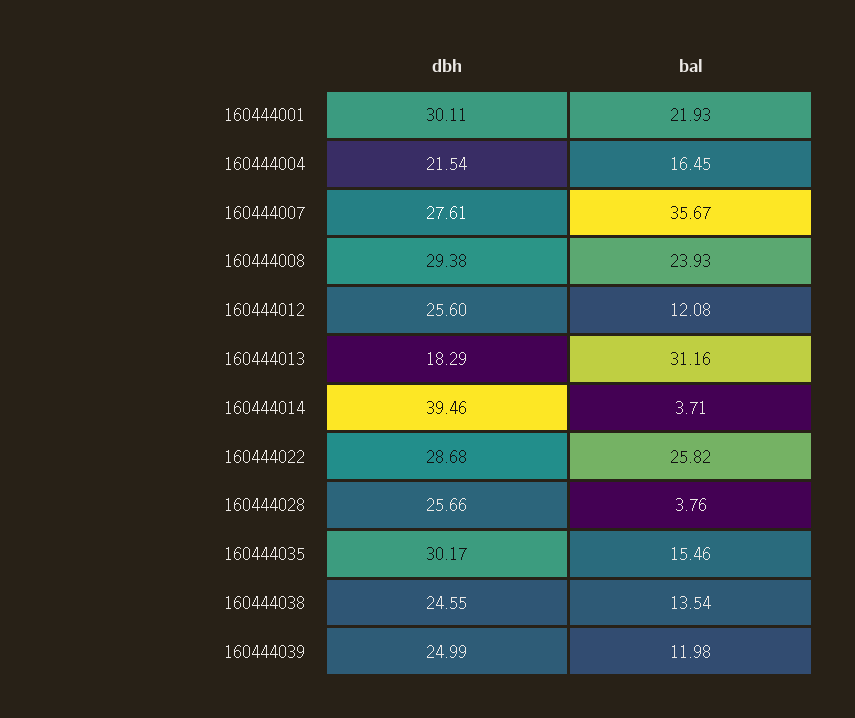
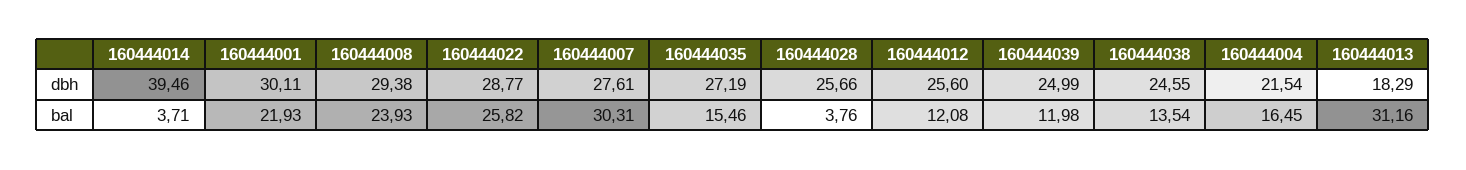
bal, 160444007: 35.67 -> 30.31
dbh, 160444022: 28.68 -> 28.77
dbh, 160444035: 30.17 -> 27.19

